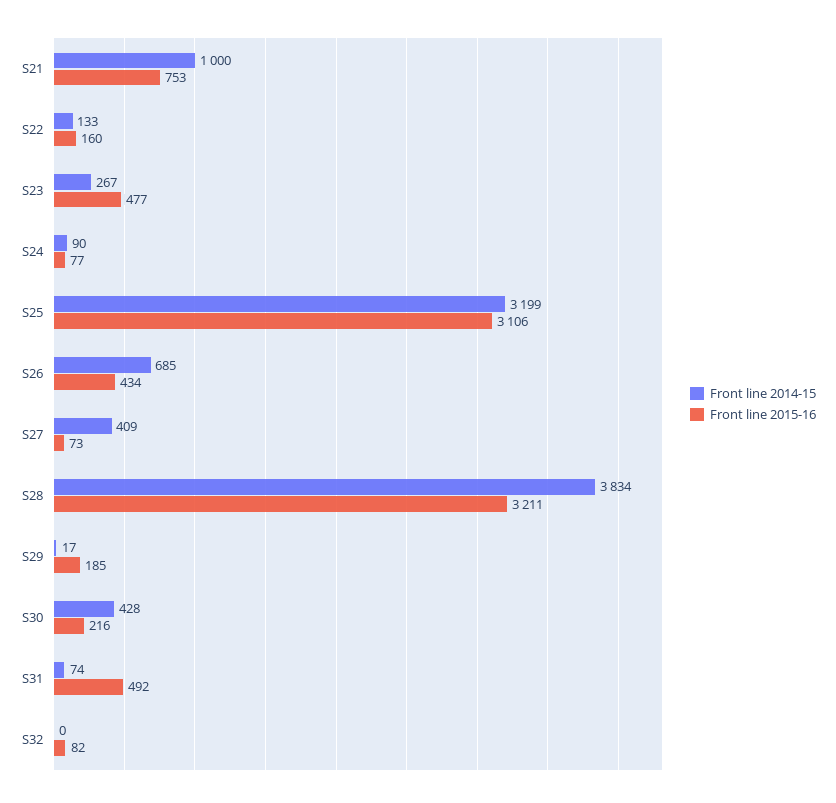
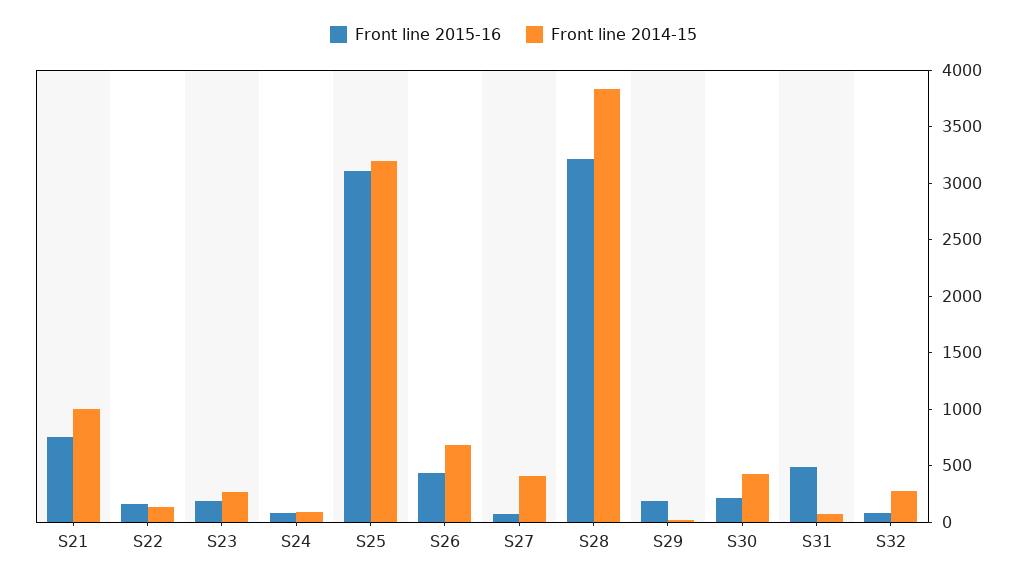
Front line 2015-16, S23: 477 -> 200
Front line 2014-15, S32: 0 -> 300

